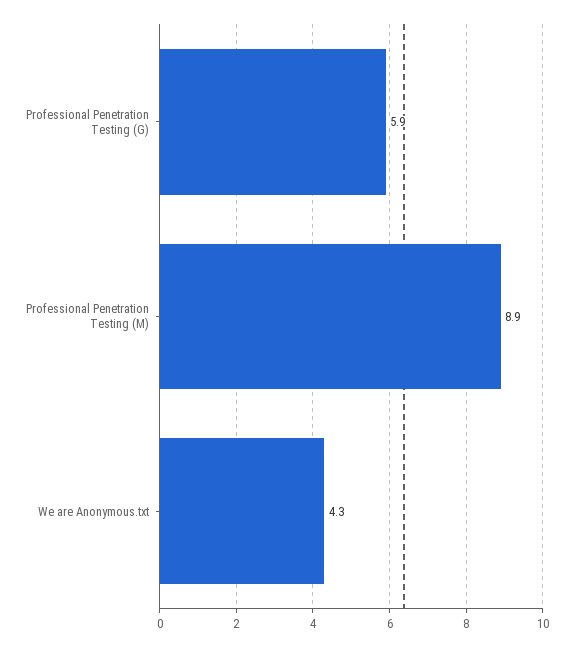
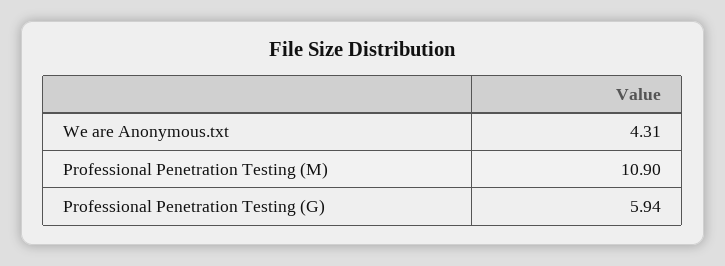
Professional Penetration Testing (M): 8.9 -> 10.9

